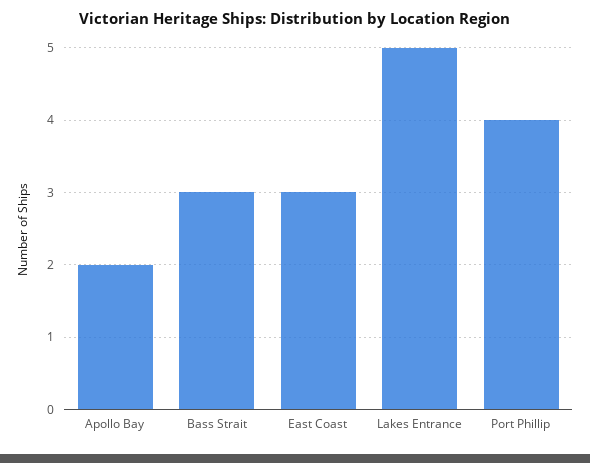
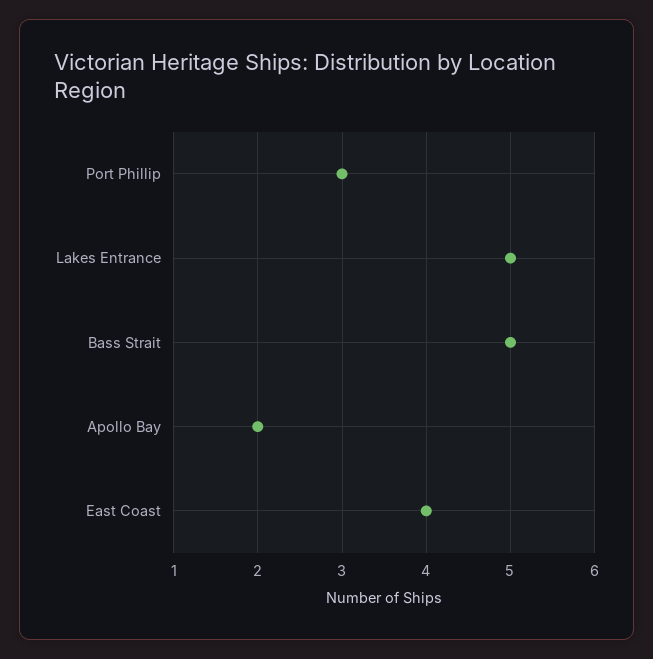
Bass Strait: 3 -> 5
East Coast: 3 -> 4
Port Phillip: 4 -> 3

